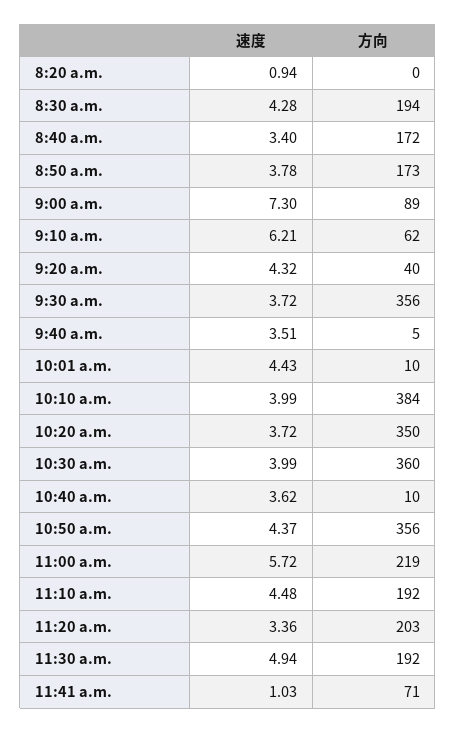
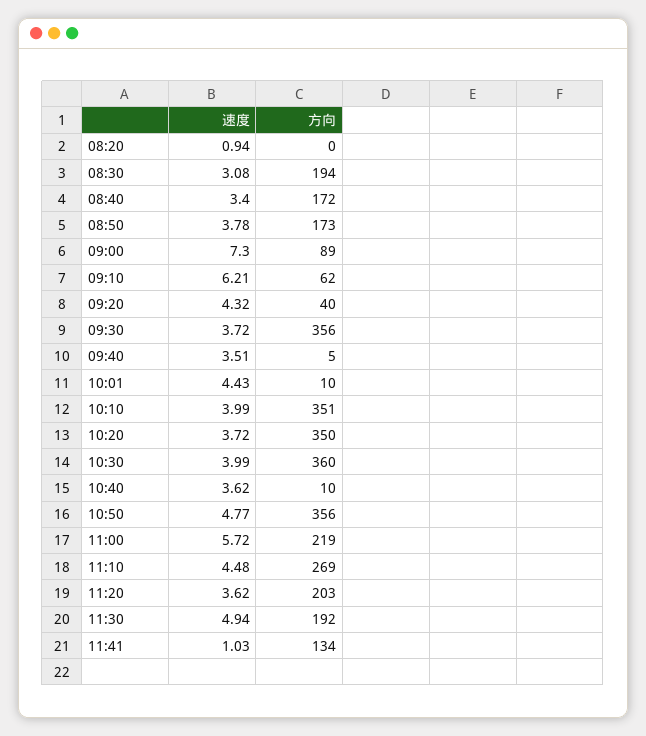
速度, 8:30 a.m.: 4.28 -> 3.08
方向, 10:10 a.m.: 384 -> 351
速度, 10:50 a.m.: 4.37 -> 4.77
方向, 11:10 a.m.: 192 -> 269
速度, 11:20 a.m.: 3.36 -> 3.62
方向, 11:41 a.m.: 71 -> 134

